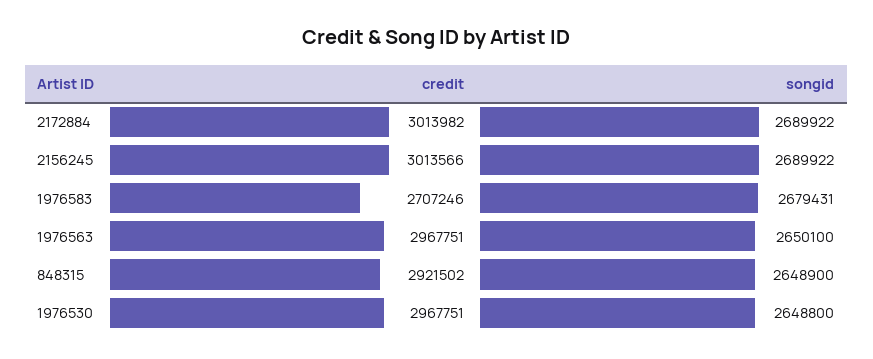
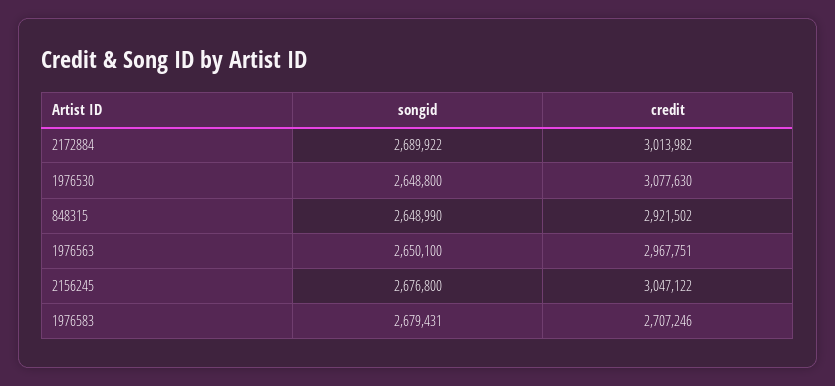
credit, 2156245: 3013566 -> 3047122
songid, 2156245: 2689922 -> 2676800
songid, 848315: 2648900 -> 2648990
credit, 1976530: 2967751 -> 3077630

